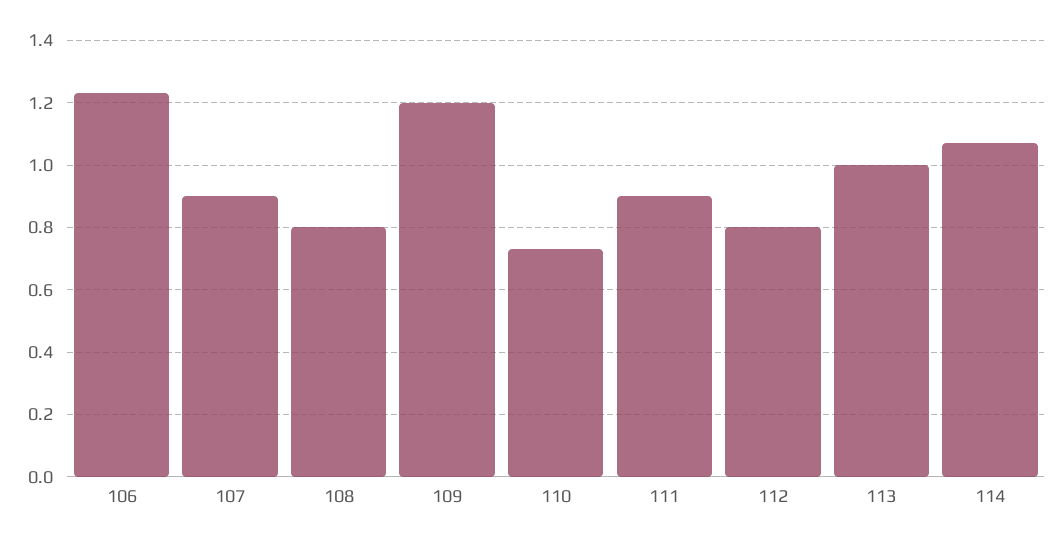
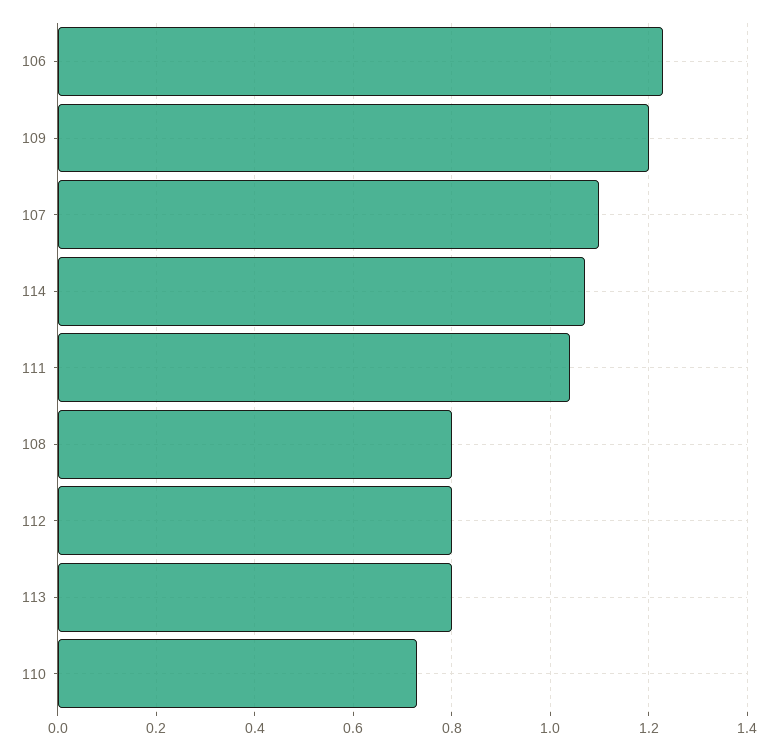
107: 0.9 -> 1.1
111: 0.9 -> 1.05
113: 1 -> 0.8

